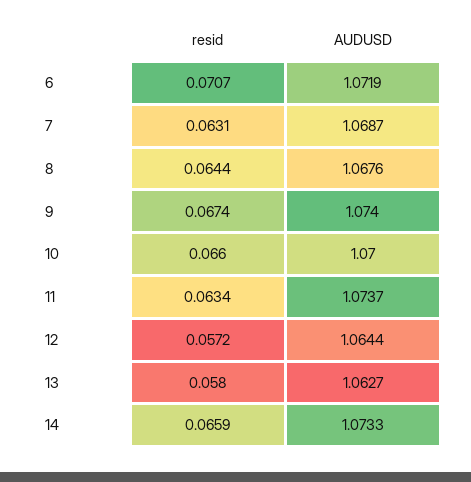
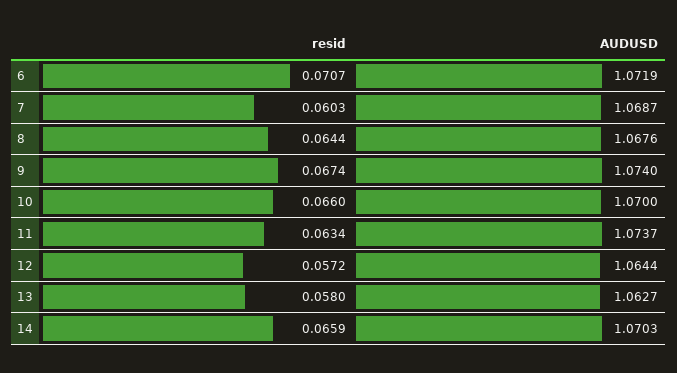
resid, 7: 0.0631 -> 0.0603
AUDUSD, 14: 1.0733 -> 1.0703

